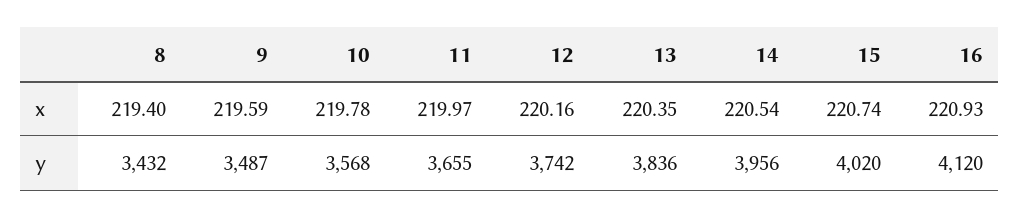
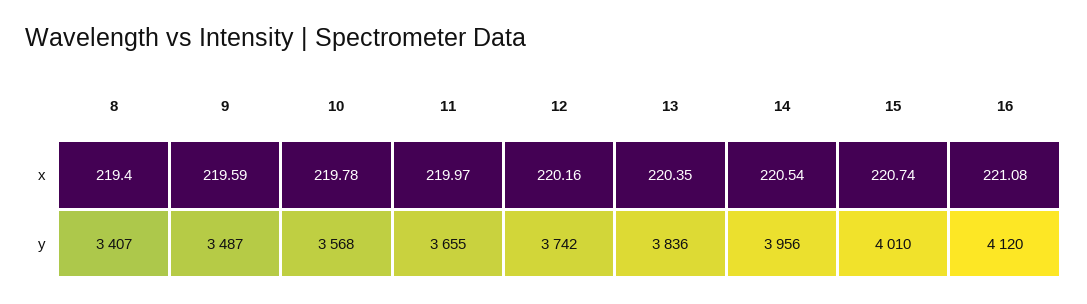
16, x: 220.93 -> 221.08
8, y: 3432 -> 3407
15, y: 4020 -> 4010

